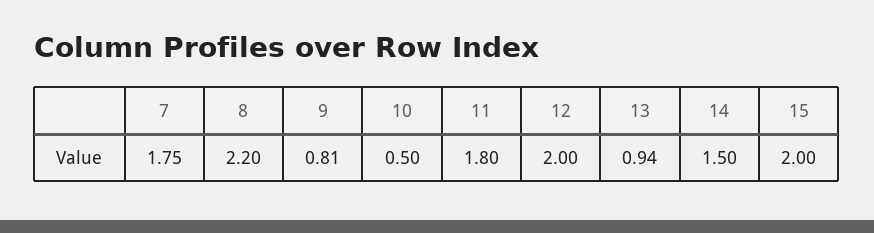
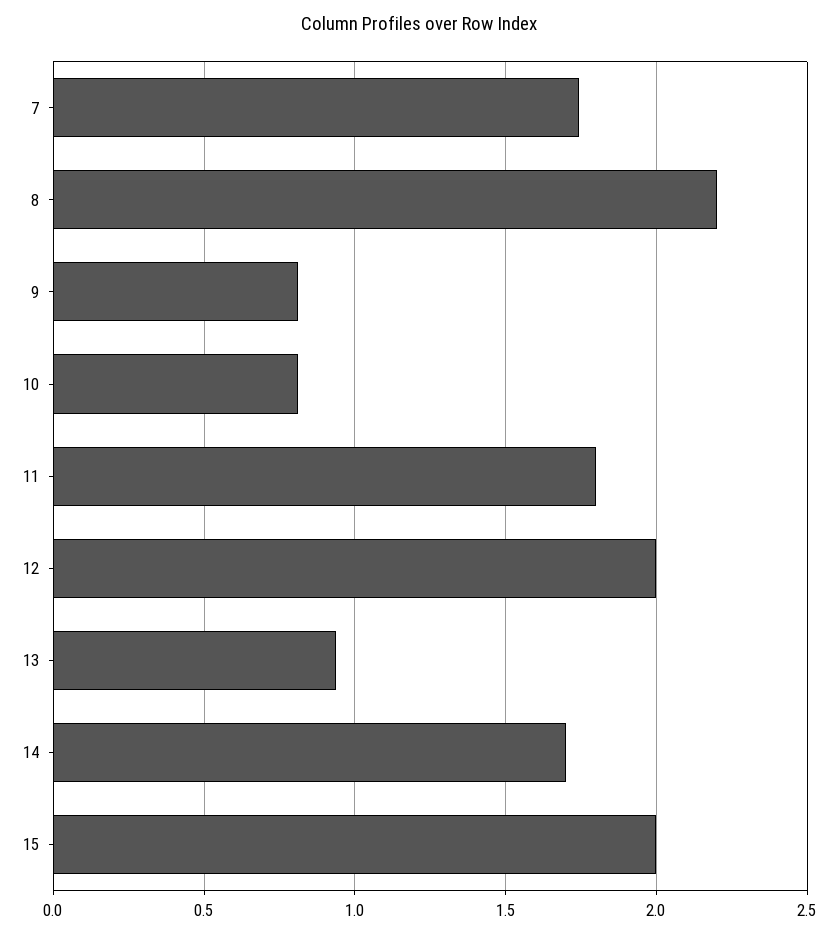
10: 0.5 -> 0.8
14: 1.5 -> 1.7

